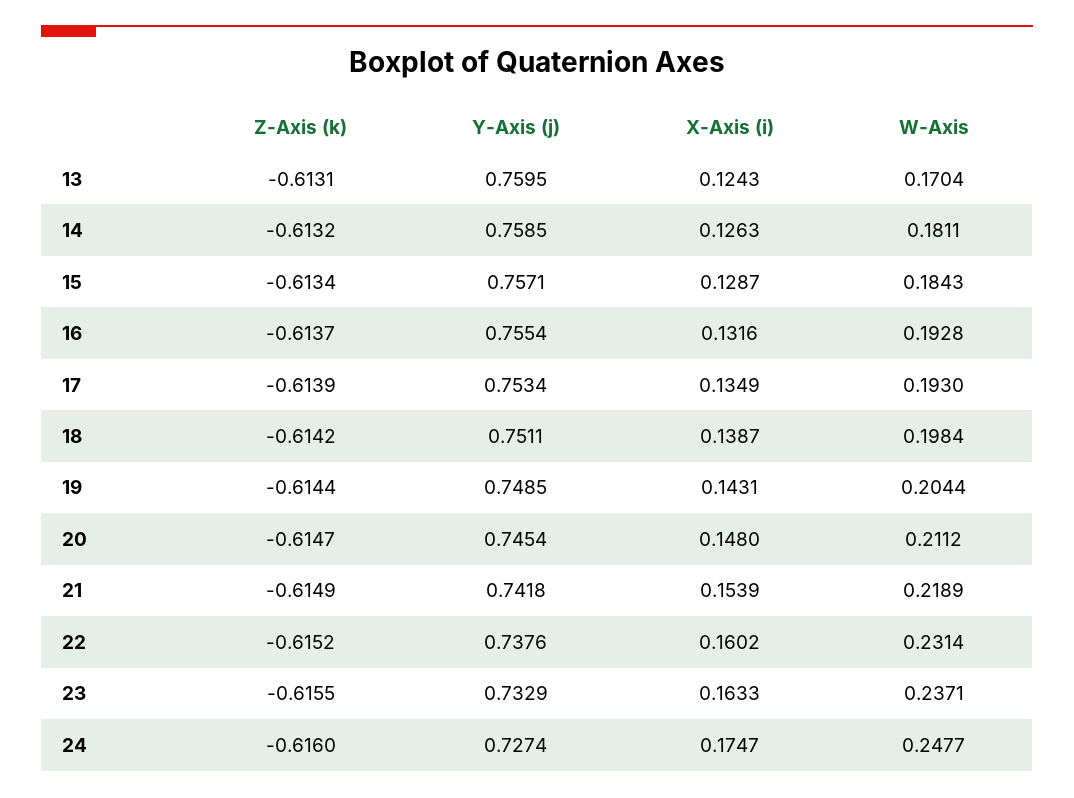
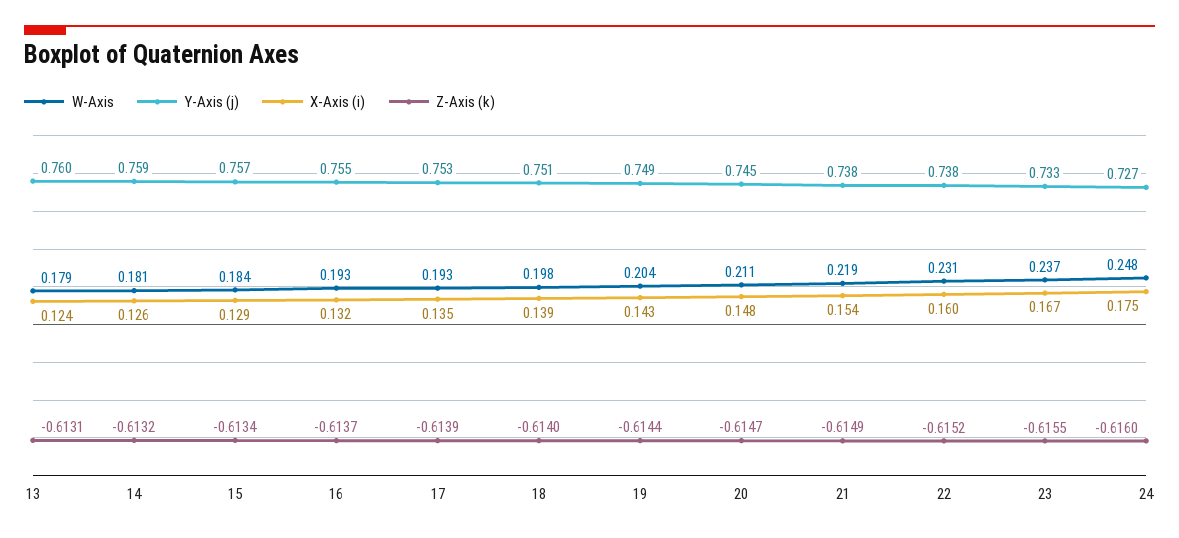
W-Axis, 13: 0.1704 -> 0.179
Z-Axis (k), 18: -0.6142 -> -0.614
Y-Axis (j), 21: 0.7418 -> 0.738
X-Axis (i), 23: 0.1633 -> 0.167

